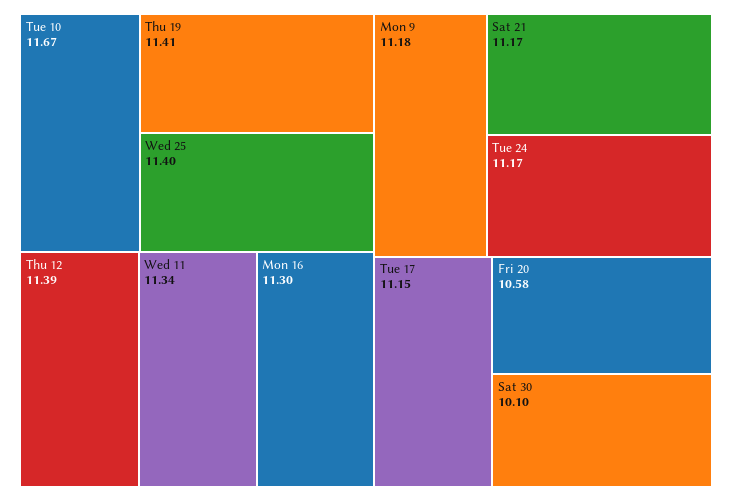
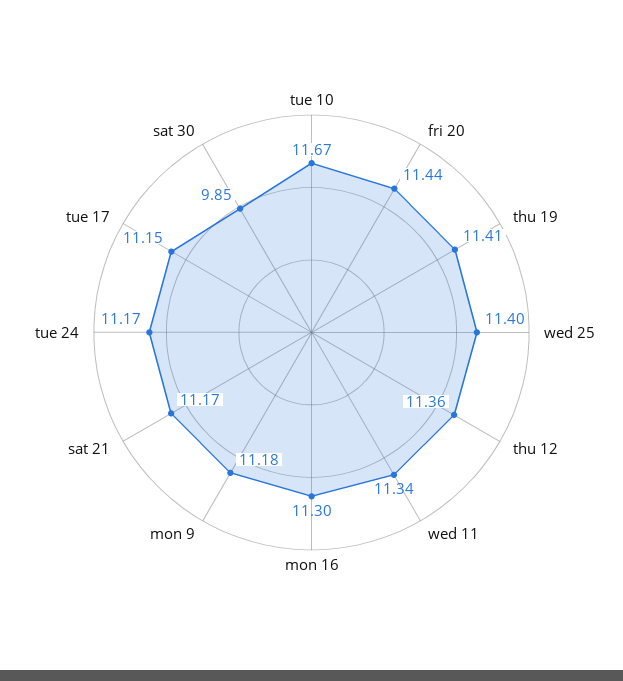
Thu 12: 11.39 -> 11.36
Fri 20: 10.58 -> 11.44
Sat 30: 10.1 -> 9.85

